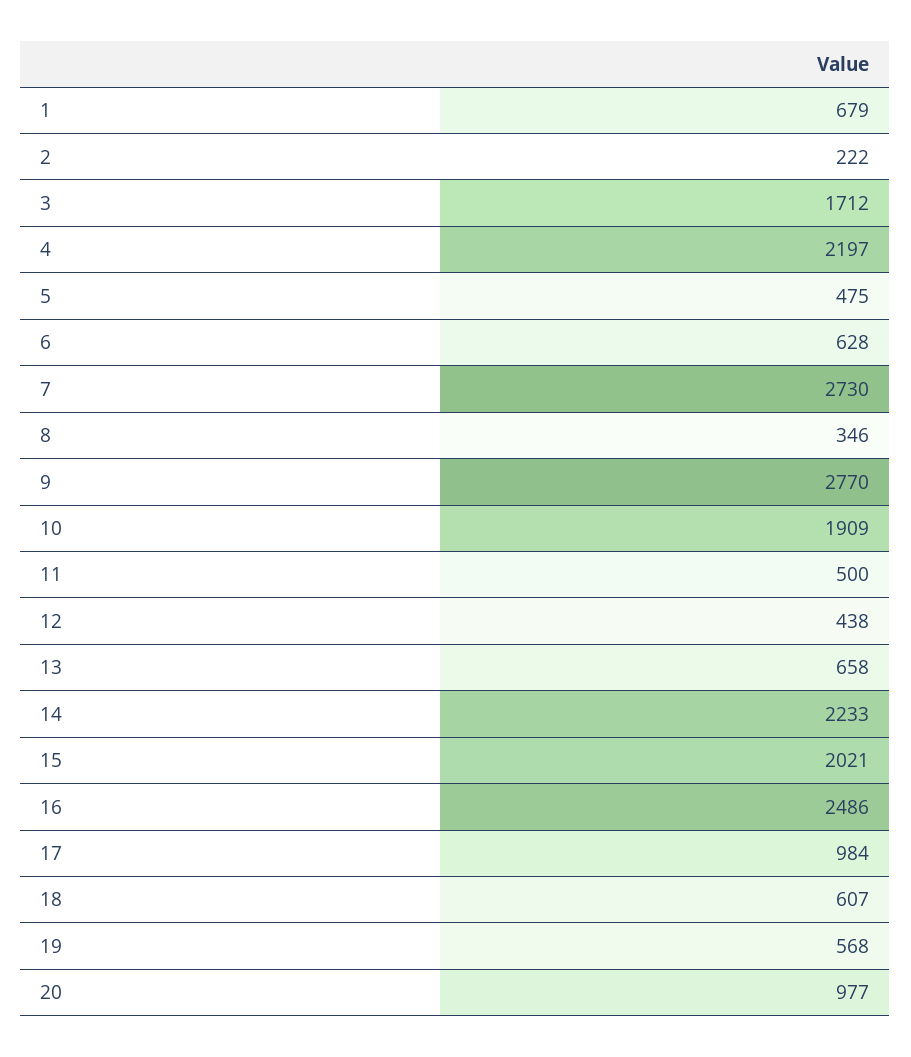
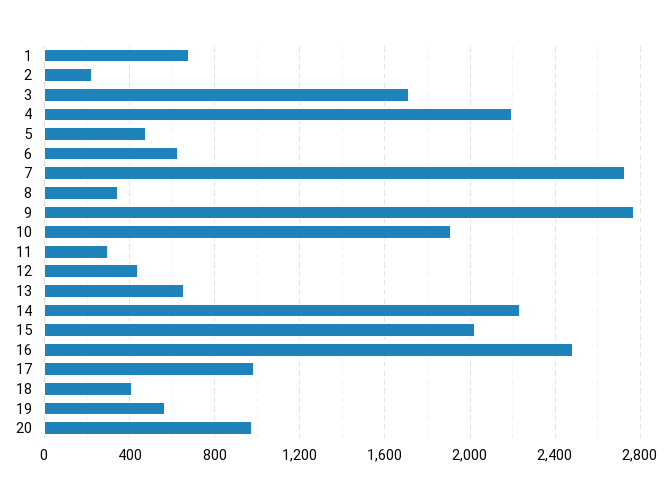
11: 500 -> 300
18: 607 -> 400

